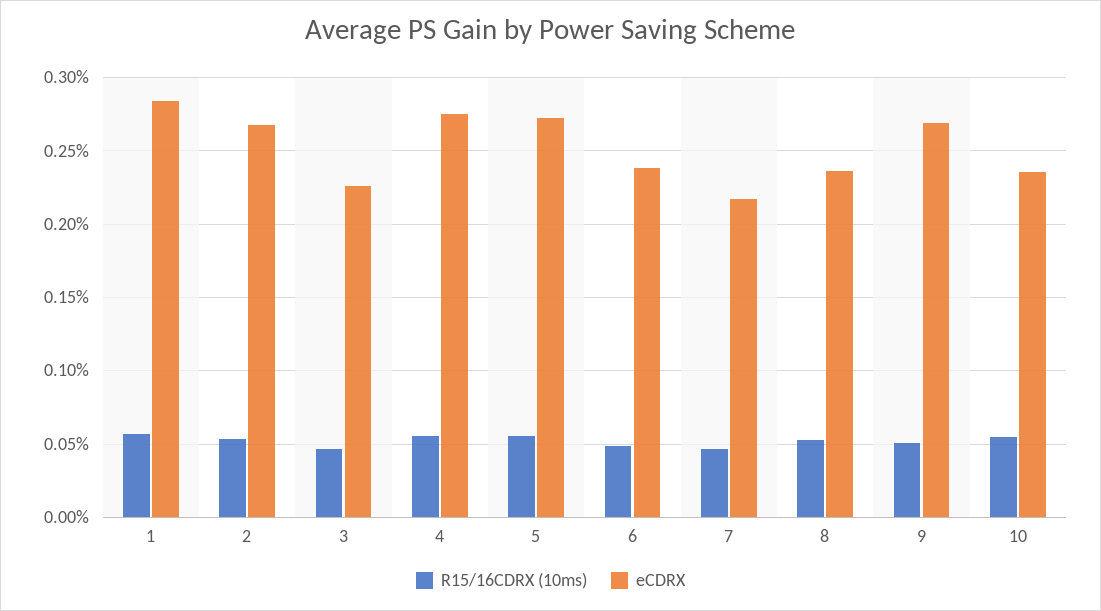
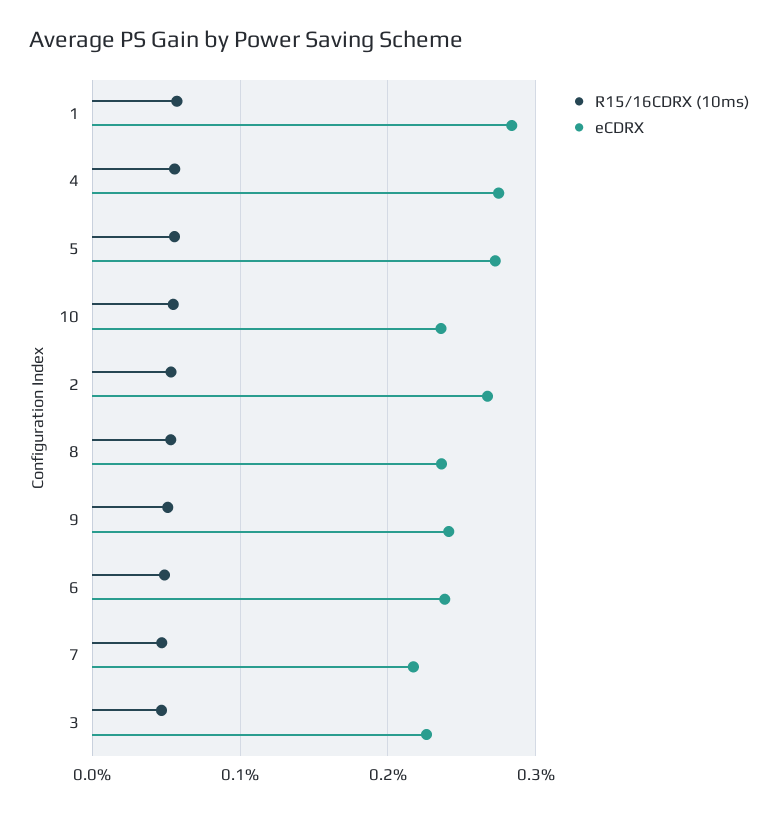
eCDRX, 9: 0.27 -> 0.24

